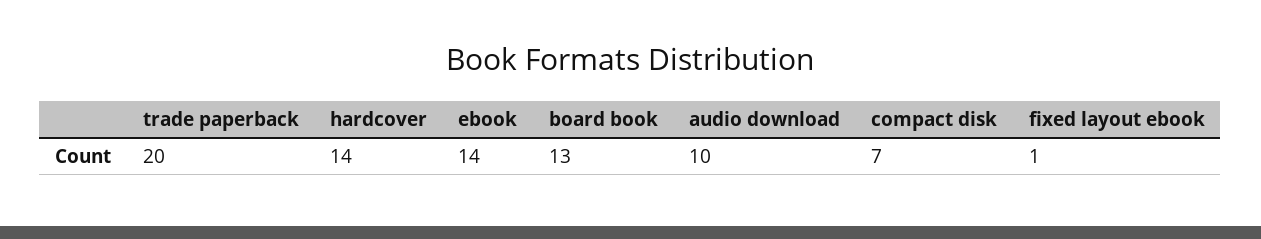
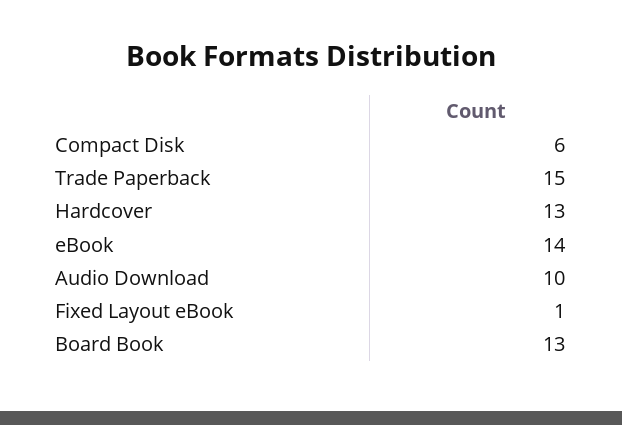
trade paperback: 20 -> 15
hardcover: 14 -> 13
compact disk: 7 -> 6

